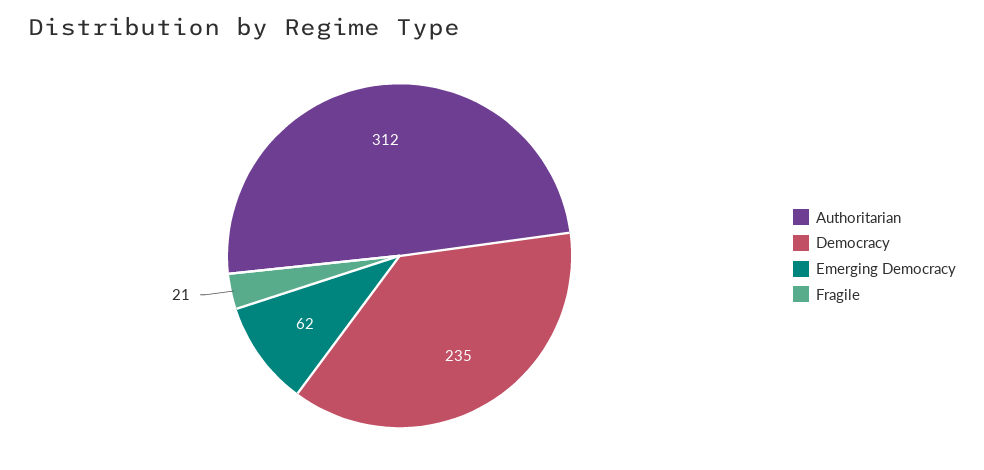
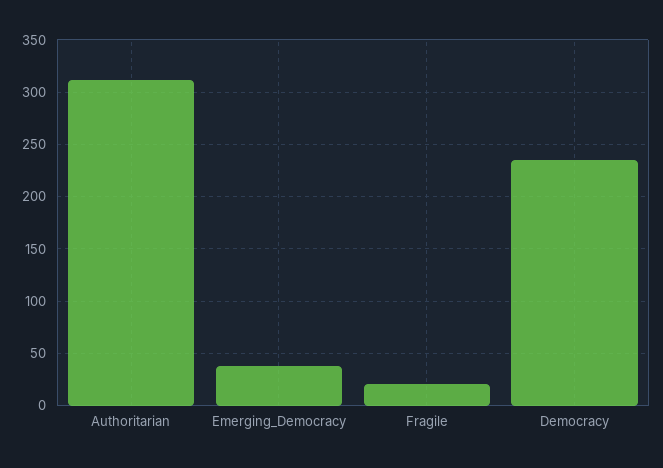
Emerging Democracy: 62 -> 40

